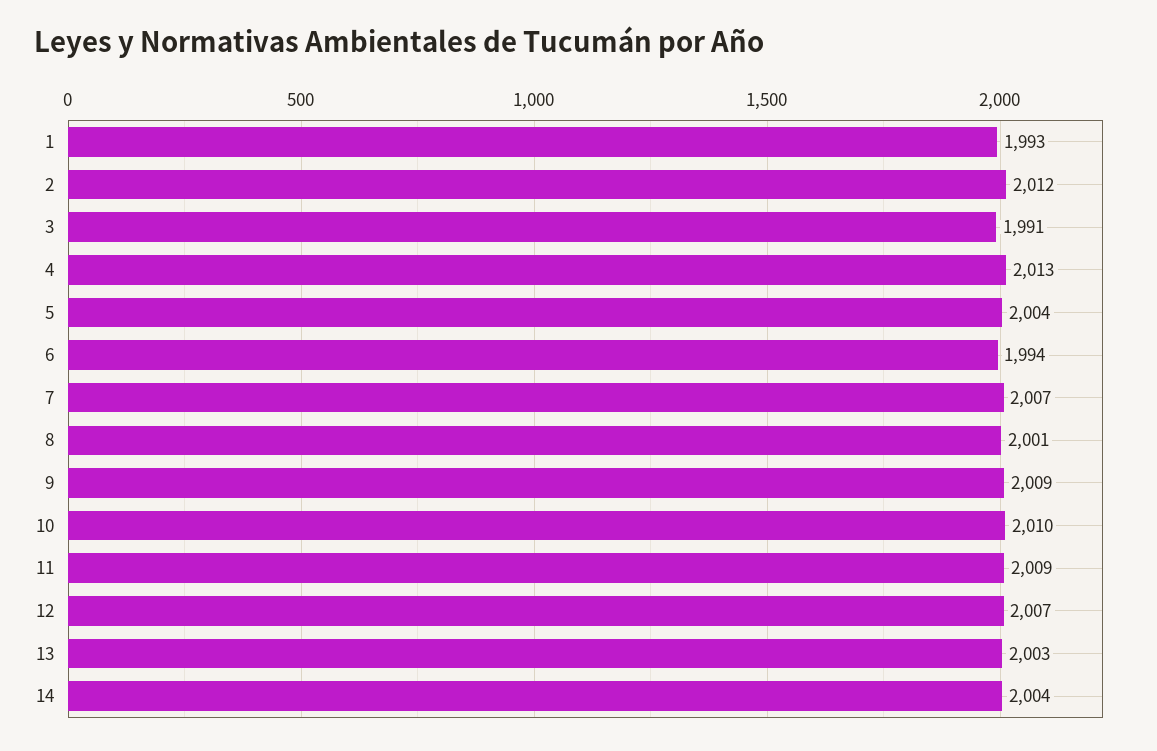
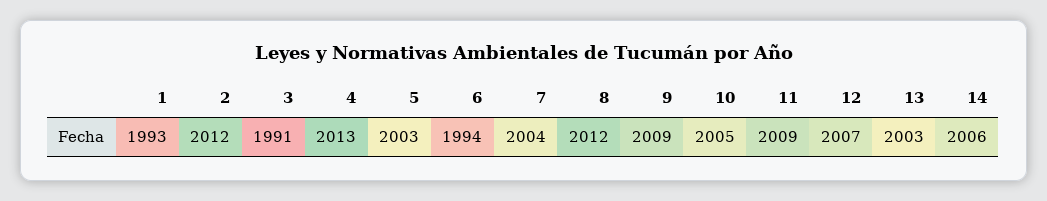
5: 2004 -> 2003
7: 2007 -> 2004
8: 2001 -> 2012
10: 2010 -> 2005
14: 2004 -> 2006

